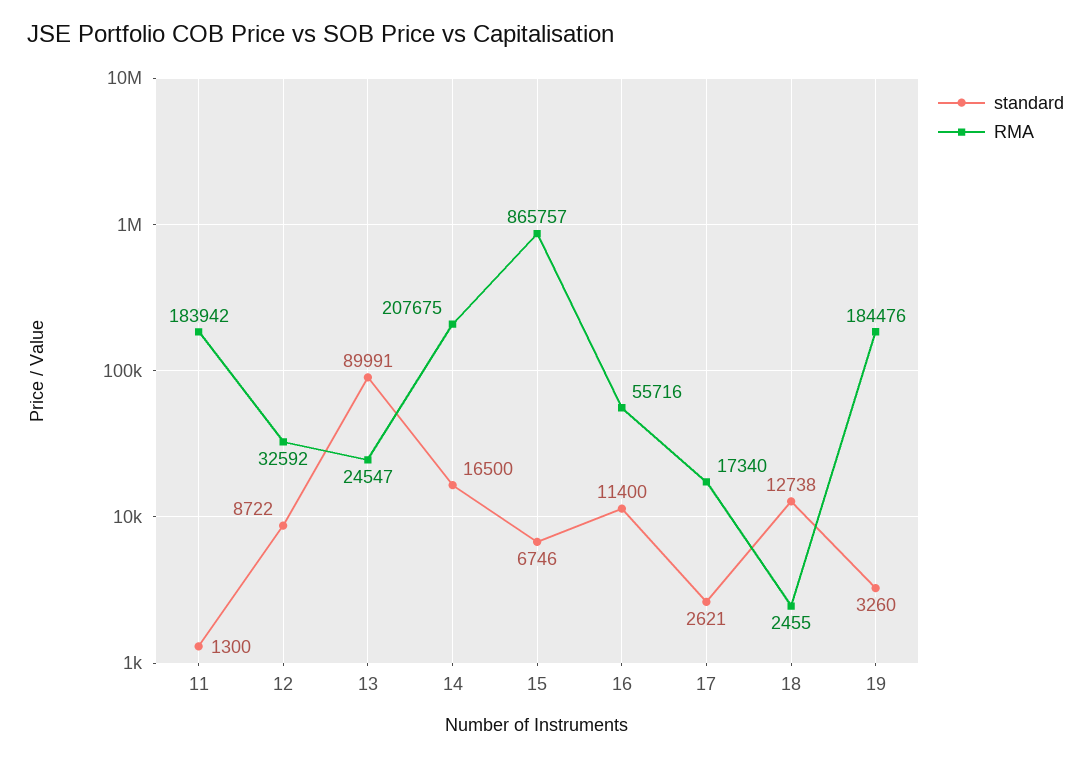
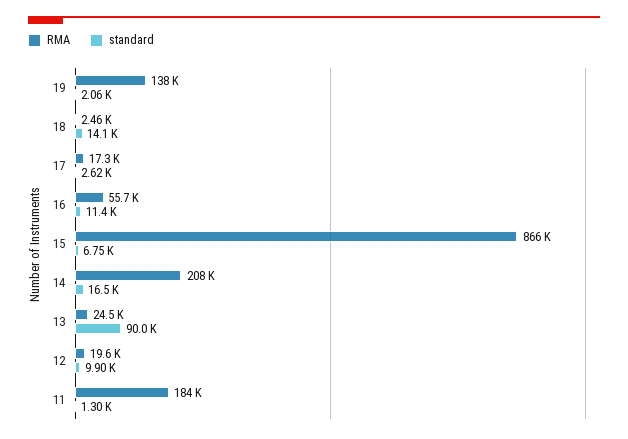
standard, 12: 8722 -> 9900
RMA, 12: 32592 -> 19600
standard, 18: 12738 -> 14100
standard, 19: 3260 -> 2060
RMA, 19: 184476 -> 138000

